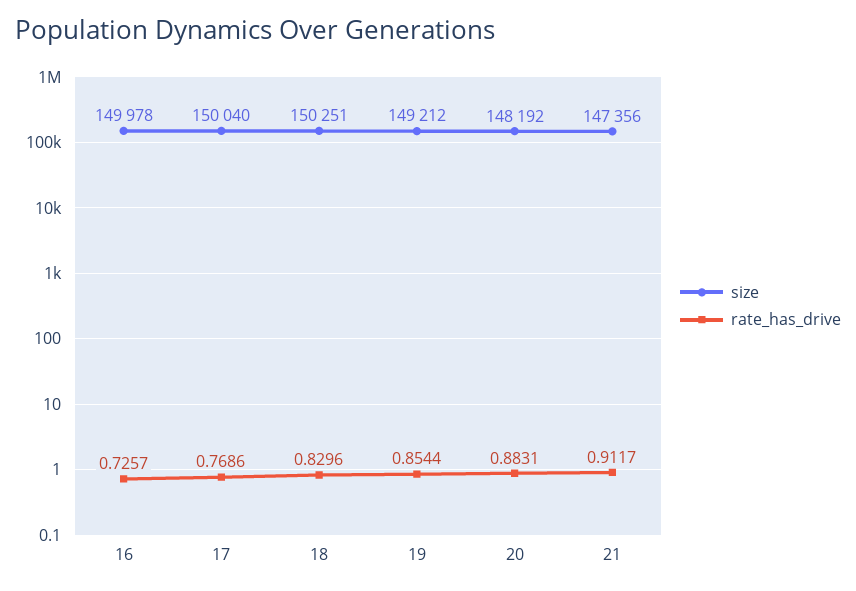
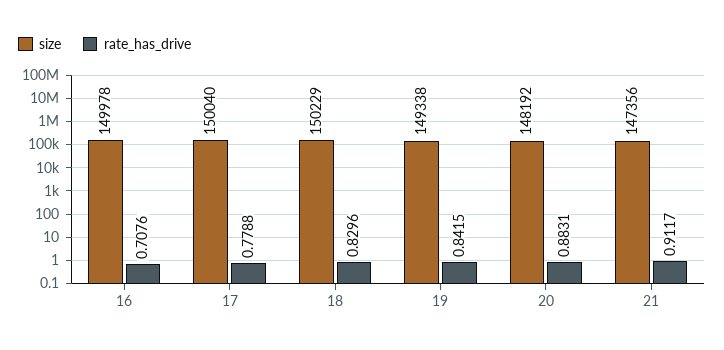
rate_has_drive, 16: 0.7257 -> 0.7076
rate_has_drive, 17: 0.7686 -> 0.7788
size, 18: 150251 -> 150229
size, 19: 149212 -> 149338
rate_has_drive, 19: 0.8544 -> 0.8415

